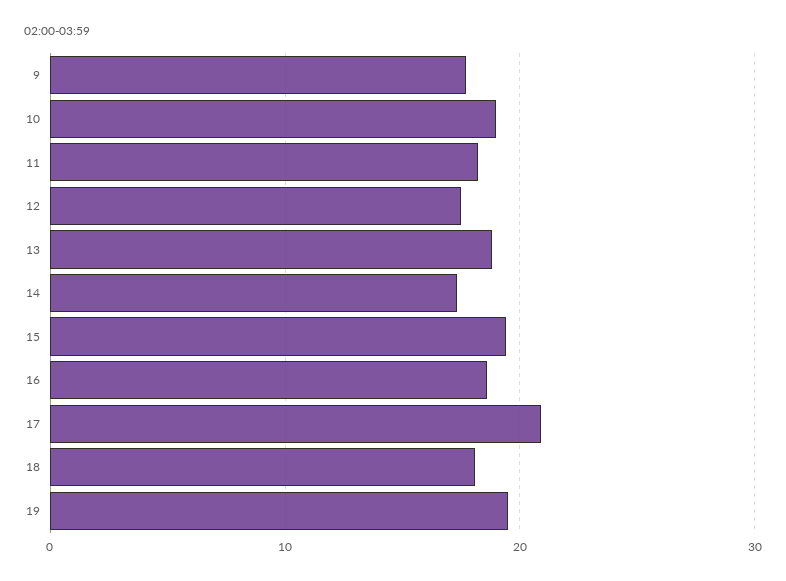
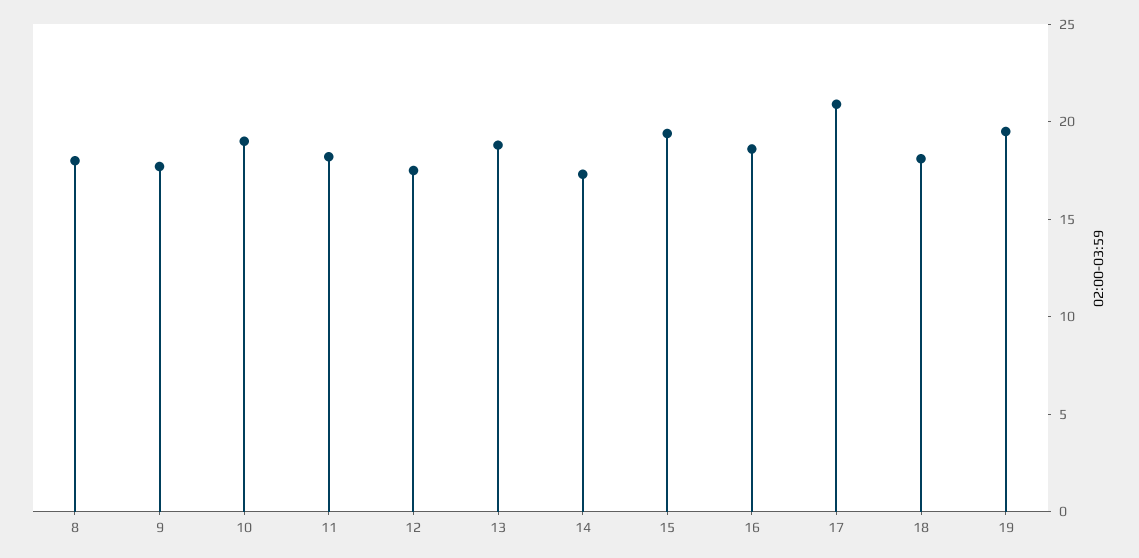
8: none -> 18

